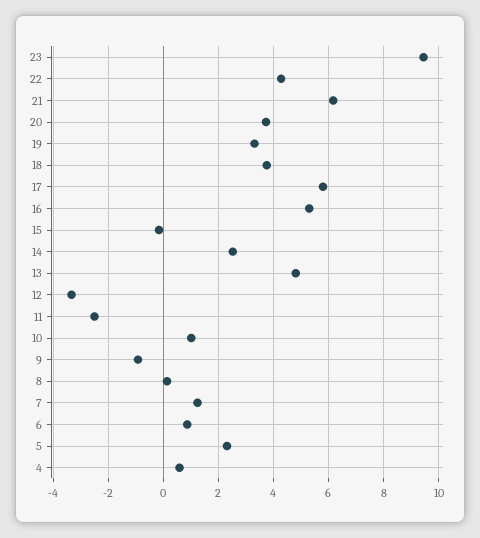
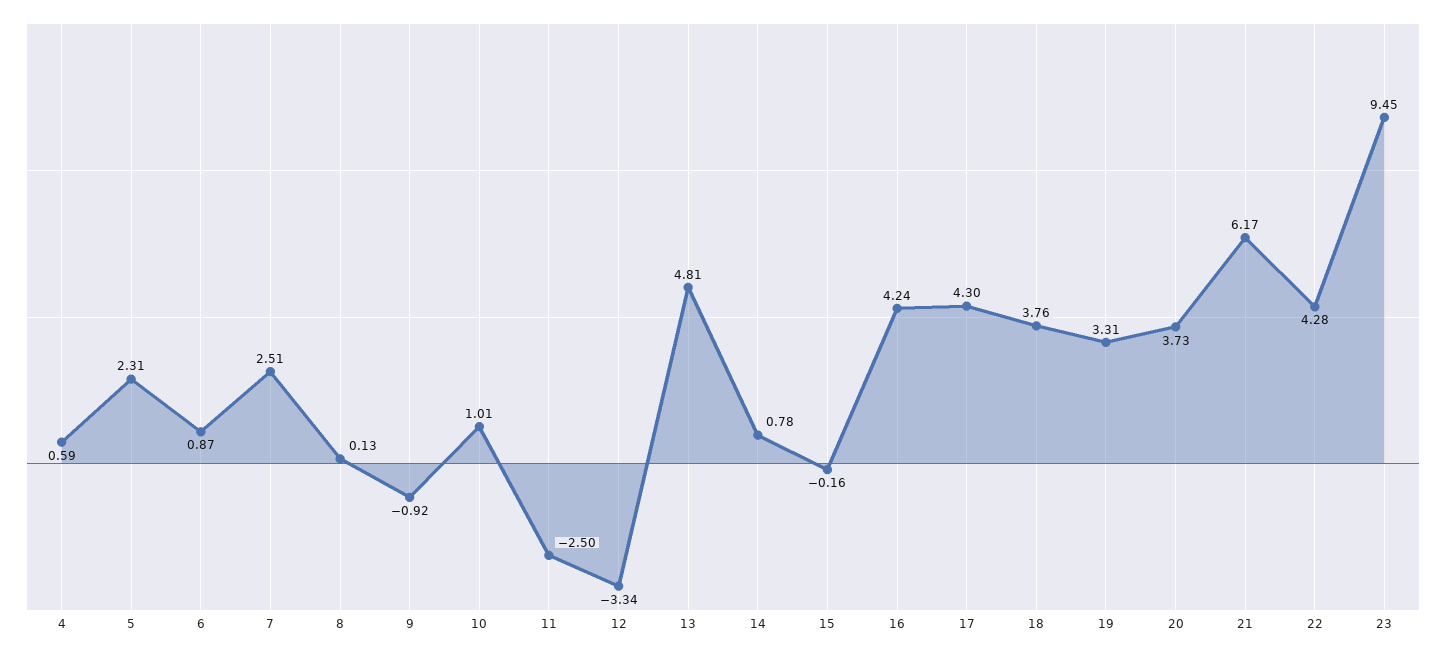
17: 5.75 -> 4.3
16: 5.25 -> 4.24
14: 2.5 -> 0.78
7: 1.25 -> 2.51

